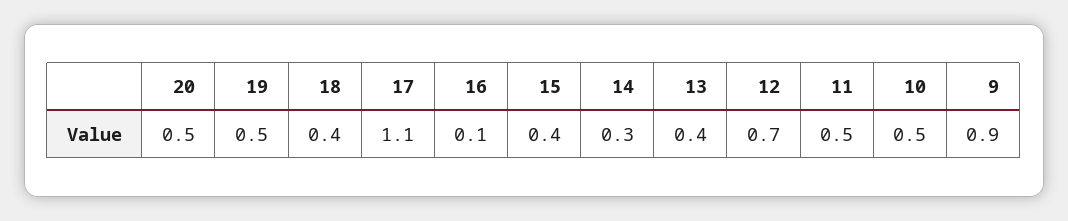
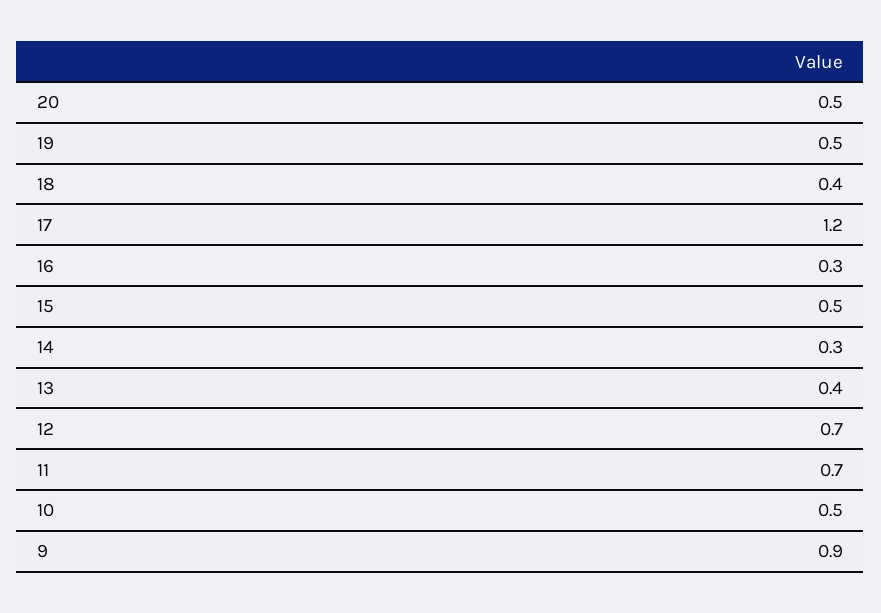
17: 1.1 -> 1.2
16: 0.1 -> 0.3
15: 0.4 -> 0.5
11: 0.5 -> 0.7

